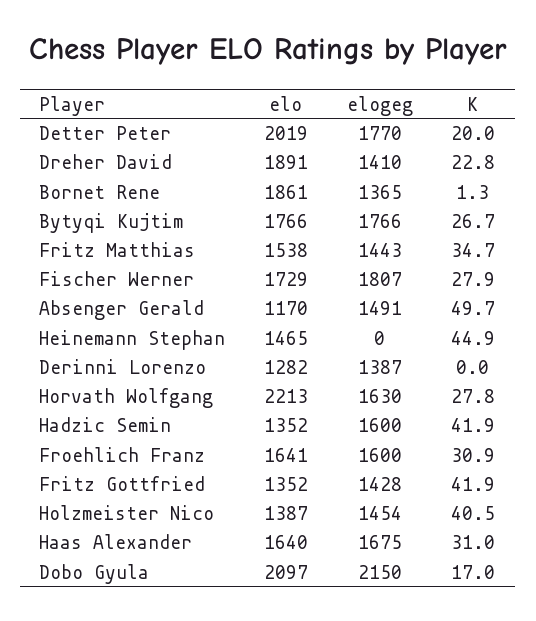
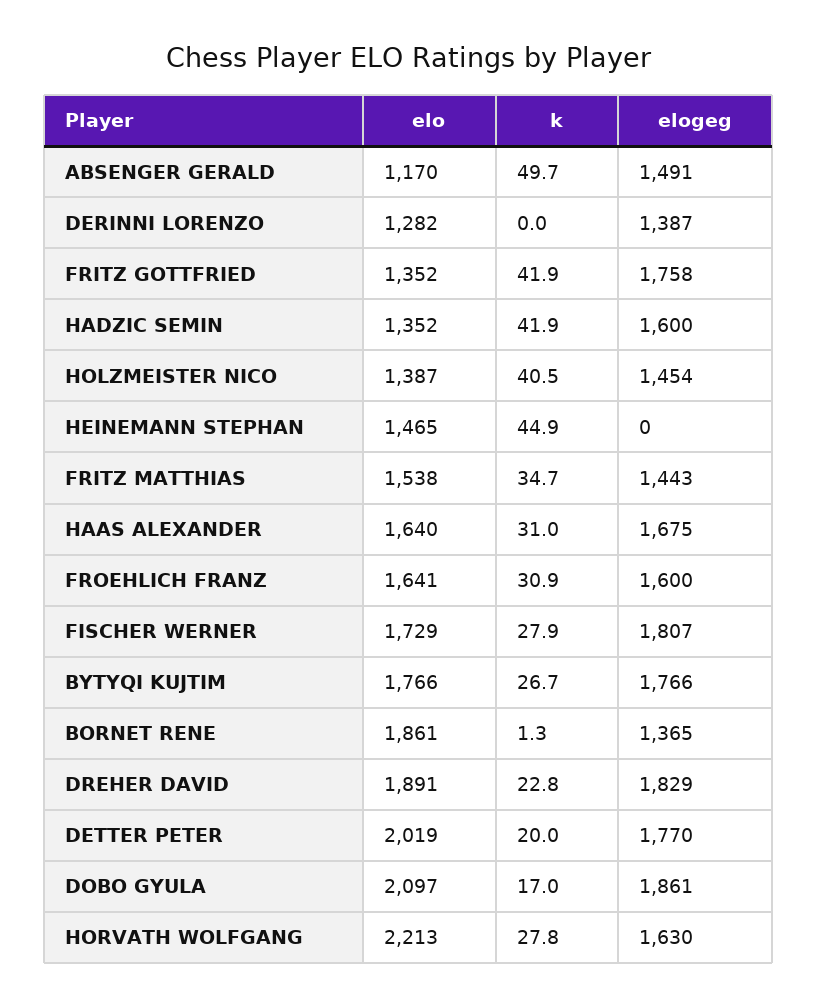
elogeg, Dreher David: 1410 -> 1829
elogeg, Fritz Gottfried: 1428 -> 1758
elogeg, Dobo Gyula: 2150 -> 1861

